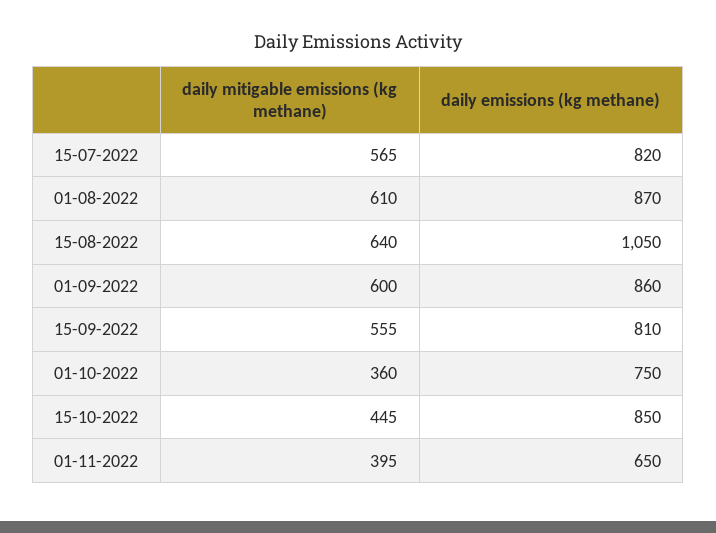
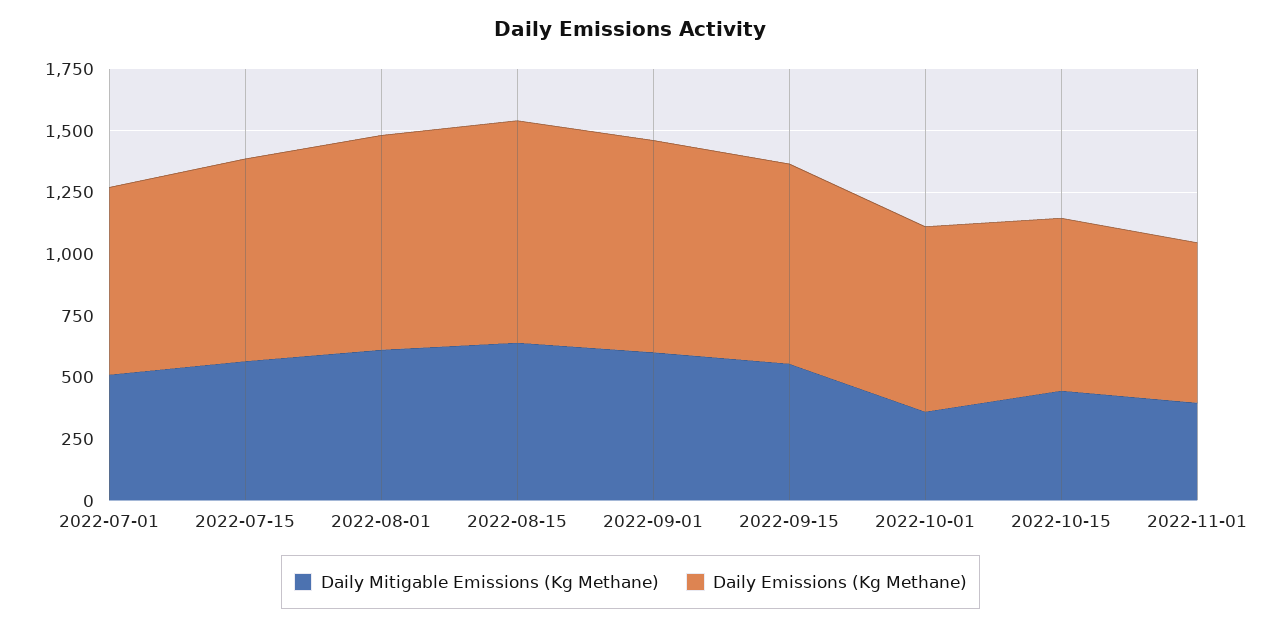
daily emissions (kg methane), 15-08-2022: 1050 -> 900
daily emissions (kg methane), 15-10-2022: 850 -> 700
daily mitigable emissions (kg methane), 2022-07-01: none -> 500
daily emissions (kg methane), 2022-07-01: none -> 750

